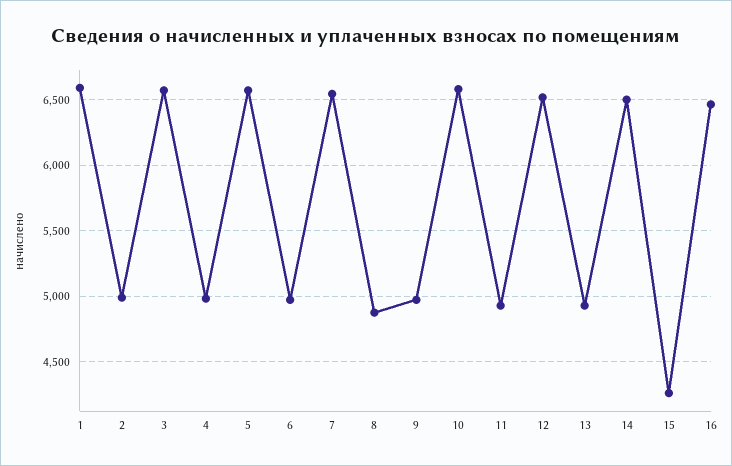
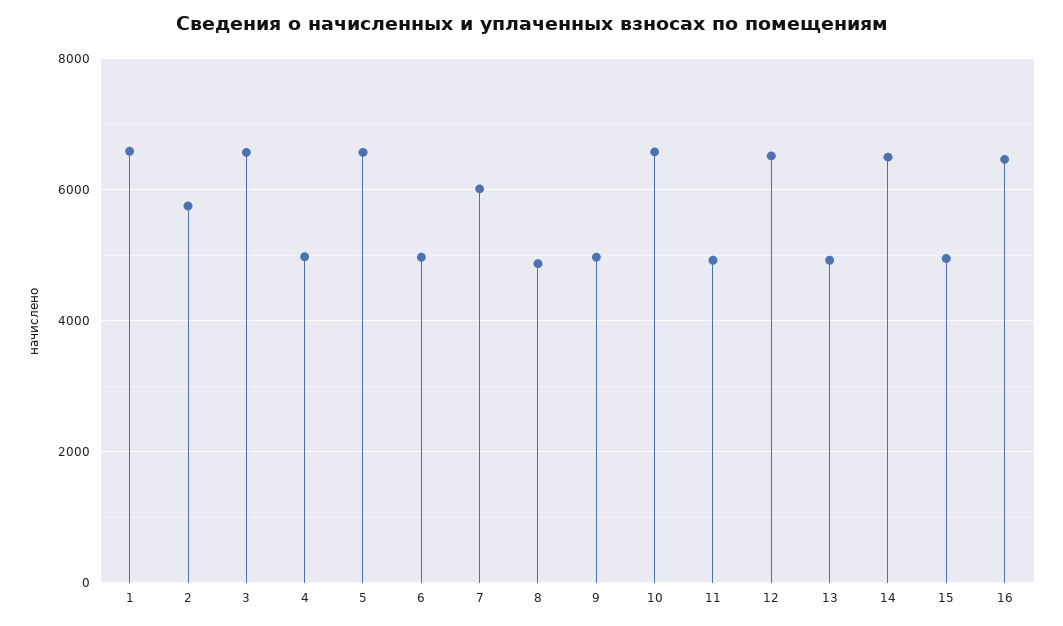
2: 5000 -> 5800
7: 6550 -> 6000
15: 4250 -> 5000

